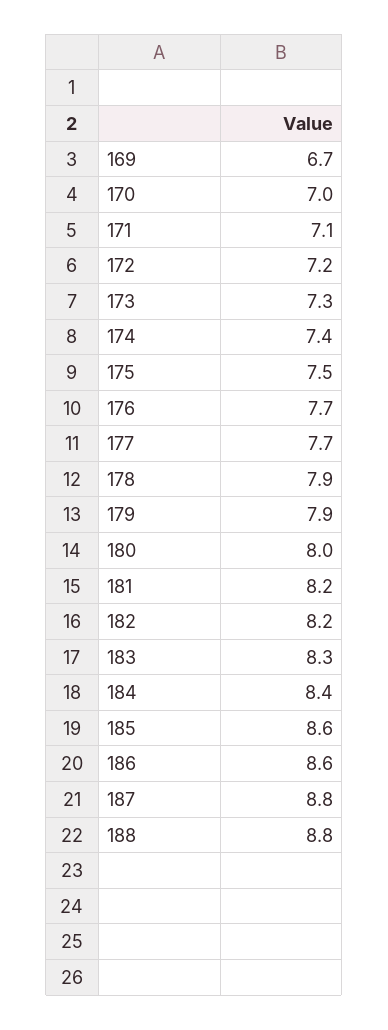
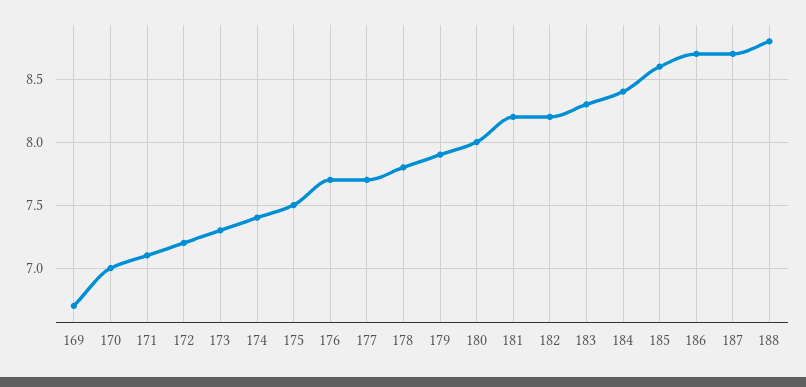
178: 7.9 -> 7.8
186: 8.6 -> 8.7
187: 8.8 -> 8.7

